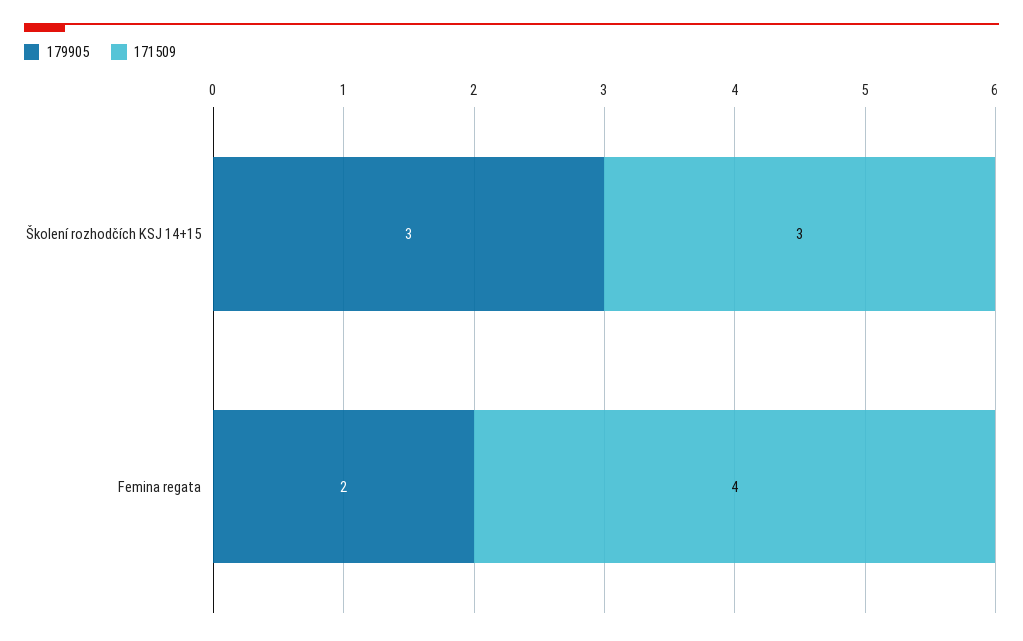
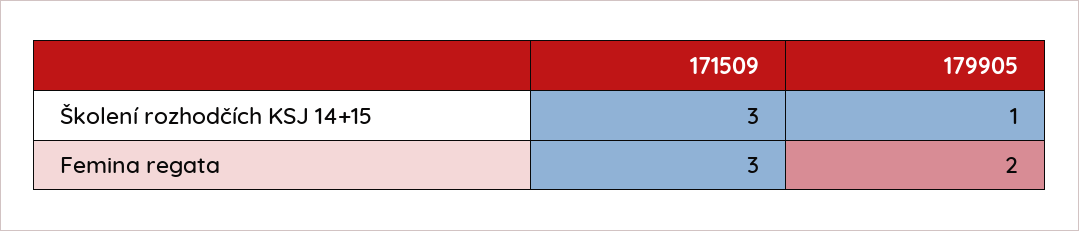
179905, Školení rozhodčích KSJ 14+15: 3 -> 1
171509, Femina regata: 4 -> 3

